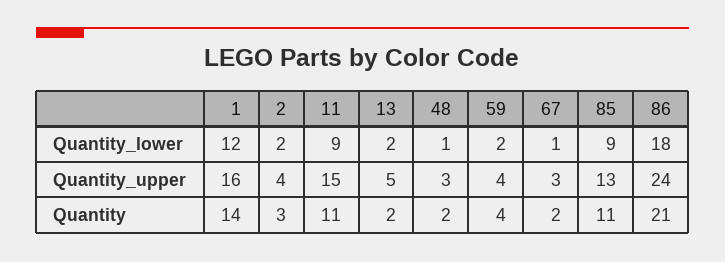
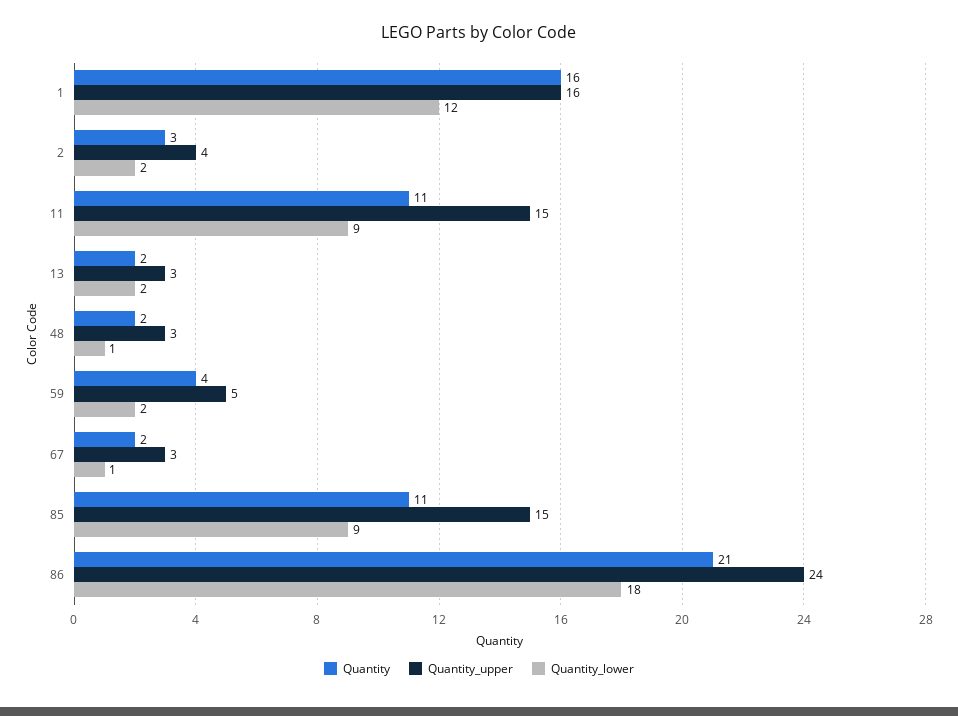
Quantity_upper, 13: 5 -> 3
Quantity_upper, 59: 4 -> 5
Quantity_upper, 85: 13 -> 15
Quantity, 1: 14 -> 16

